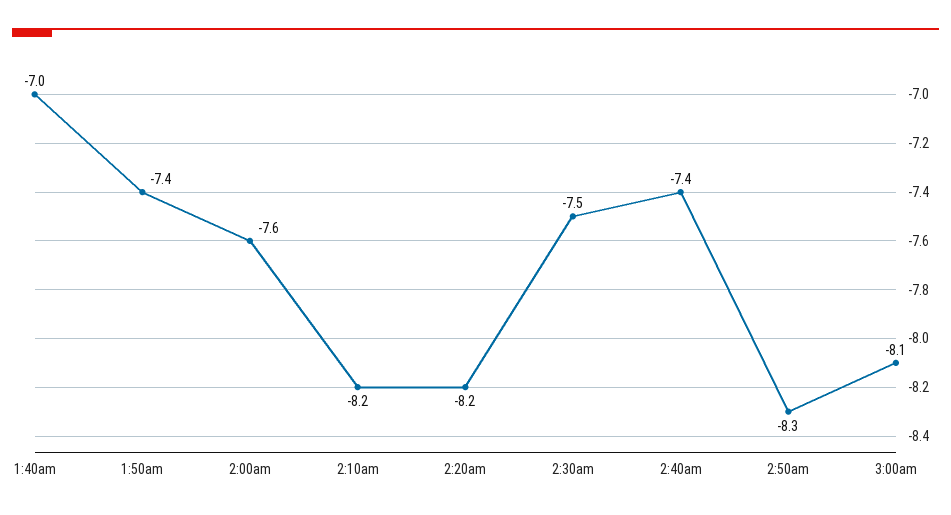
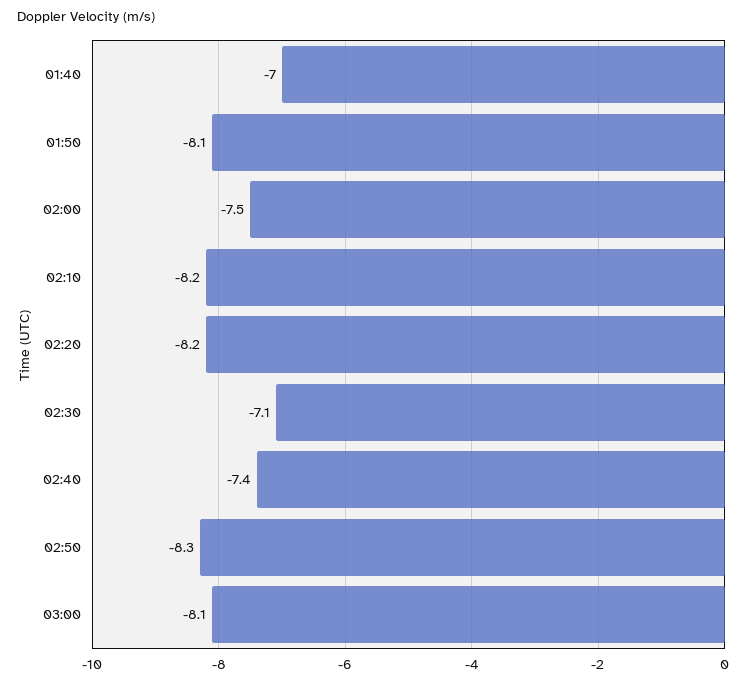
1:50am: -7.4 -> -8.1
2:00am: -7.6 -> -7.5
2:30am: -7.5 -> -7.1

